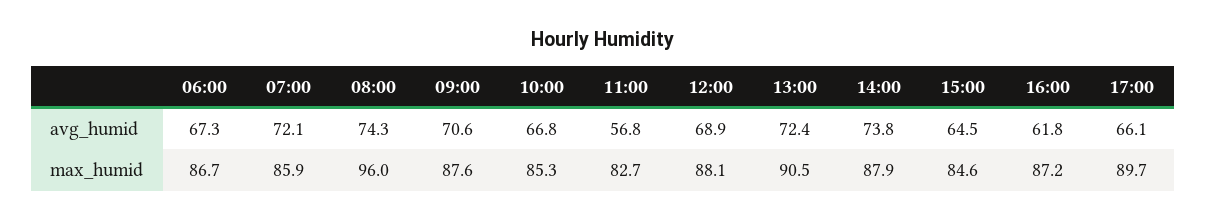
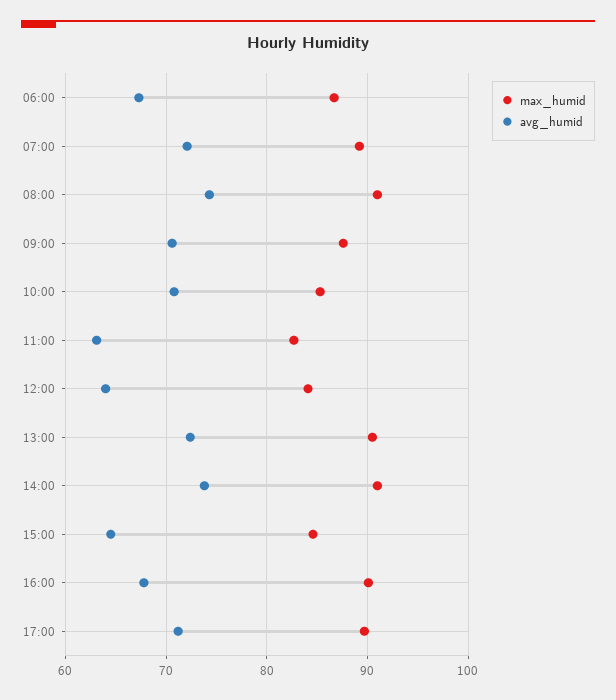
avg_humid, 10:00: 66.8 -> 71
avg_humid, 11:00: 56.8 -> 63
avg_humid, 12:00: 68.9 -> 64
avg_humid, 16:00: 61.8 -> 68
avg_humid, 17:00: 66.1 -> 71
max_humid, 07:00: 85.9 -> 89
max_humid, 08:00: 96 -> 91
max_humid, 12:00: 88.1 -> 84
max_humid, 14:00: 87.9 -> 91
max_humid, 16:00: 87.2 -> 90

